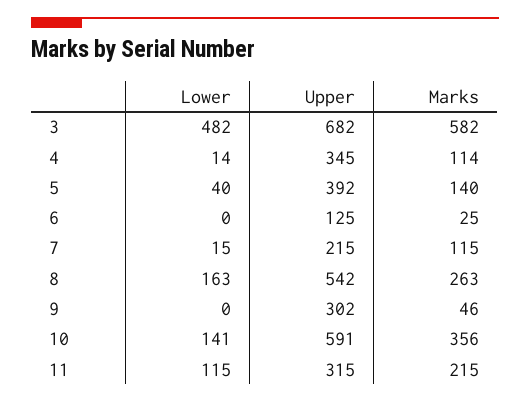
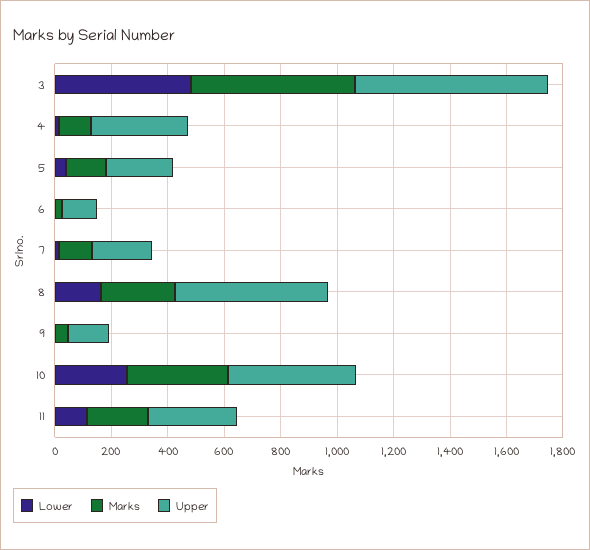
Upper, 5: 392 -> 250
Upper, 9: 302 -> 150
Lower, 10: 141 -> 250
Upper, 10: 591 -> 450

